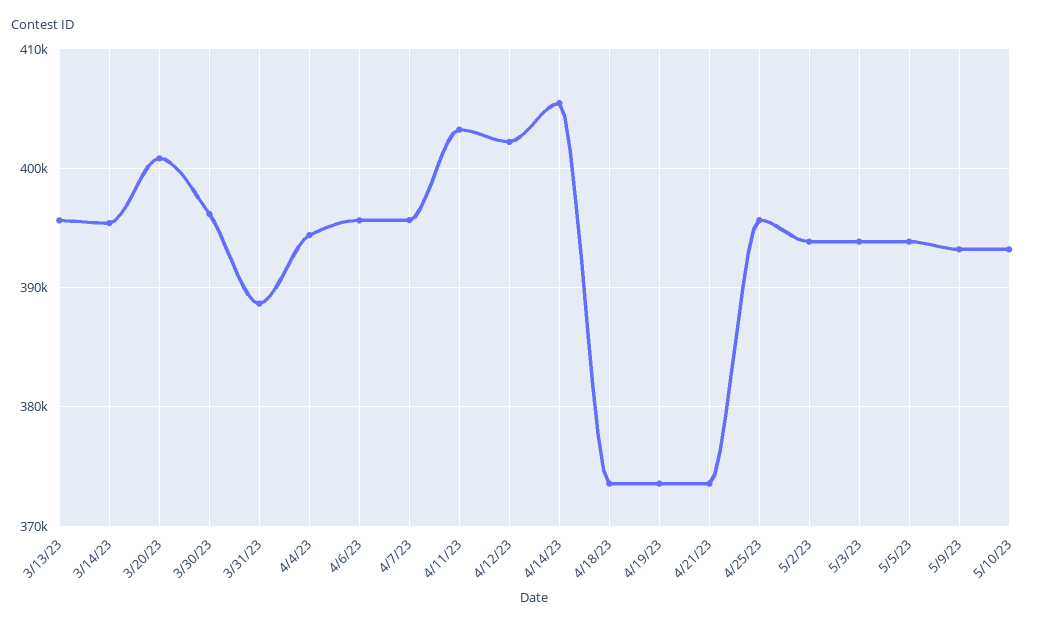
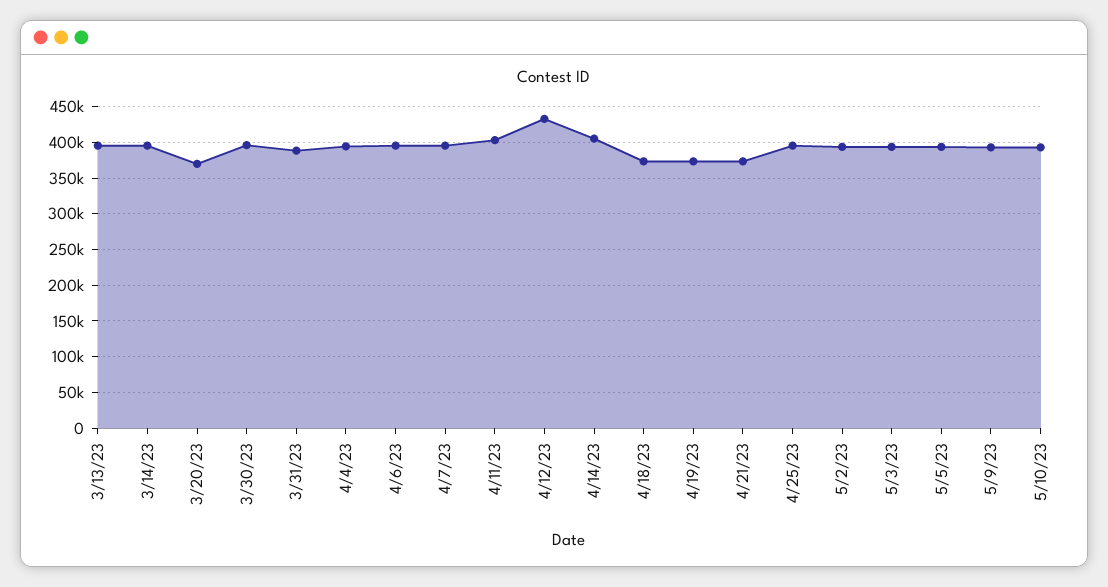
3/20/23: 401000 -> 370000
4/12/23: 402000 -> 430000

